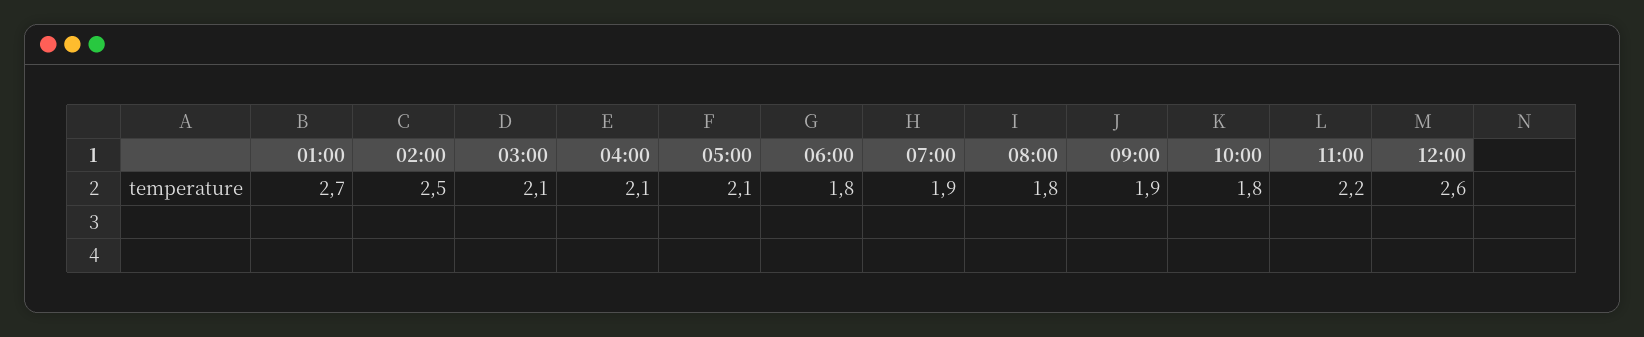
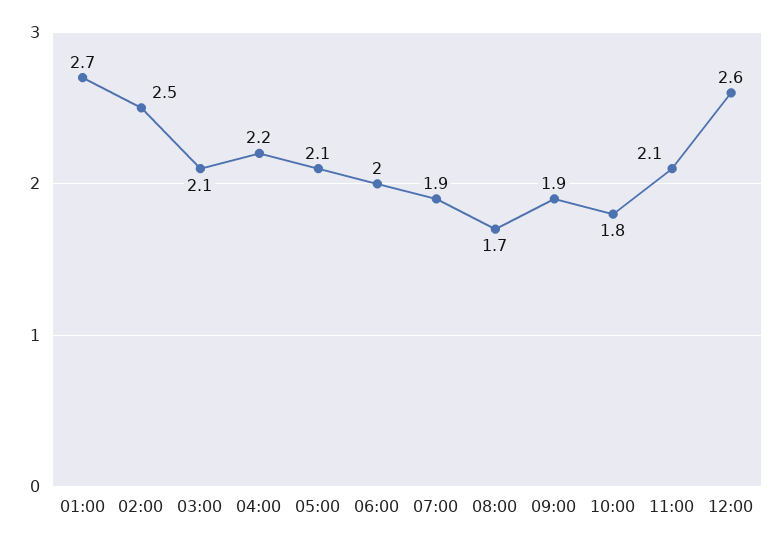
04:00: 2.1 -> 2.2
06:00: 1.8 -> 2
08:00: 1.8 -> 1.7
11:00: 2.2 -> 2.1

